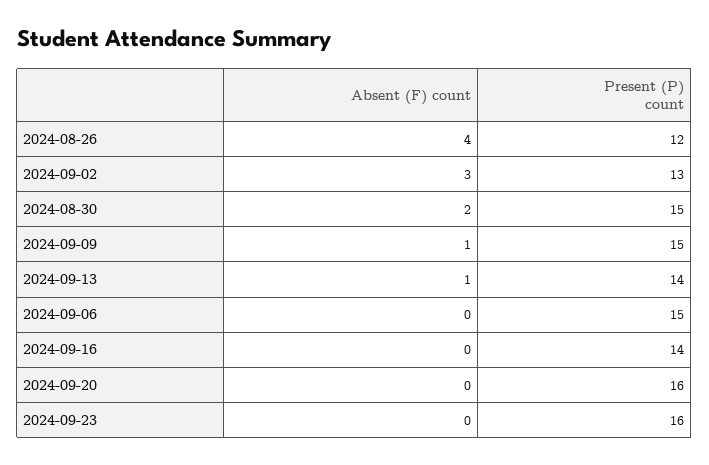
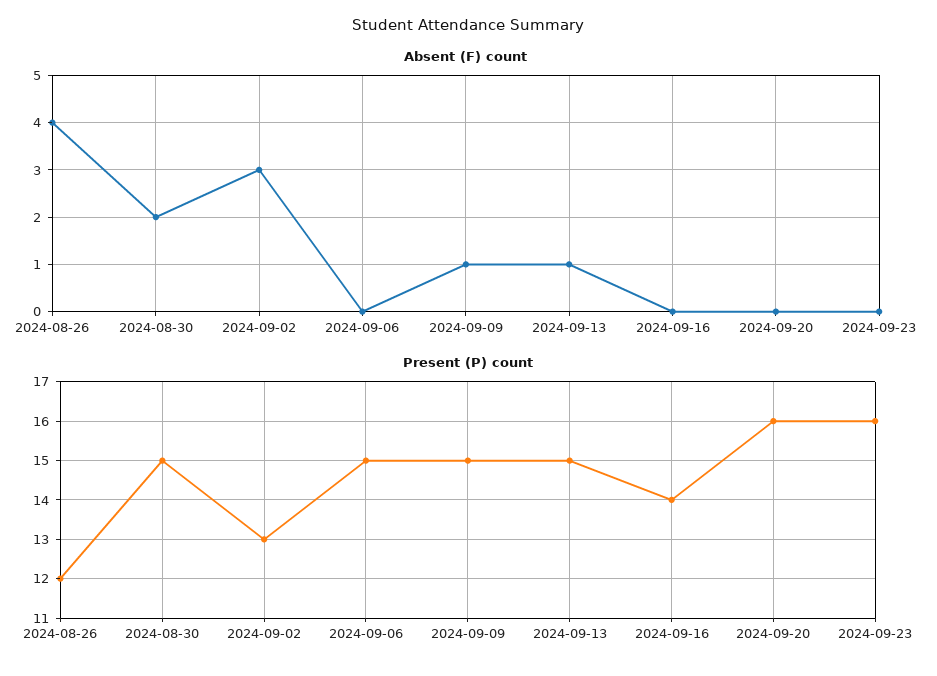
Present (P) count, 2024-09-13: 14 -> 15

